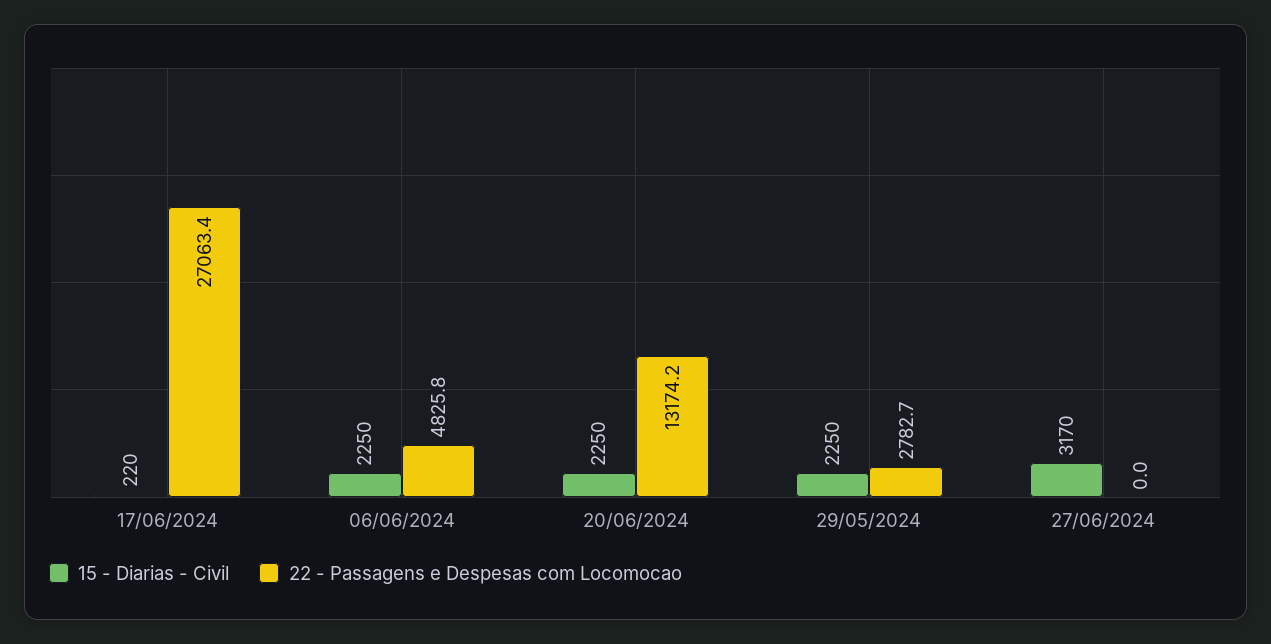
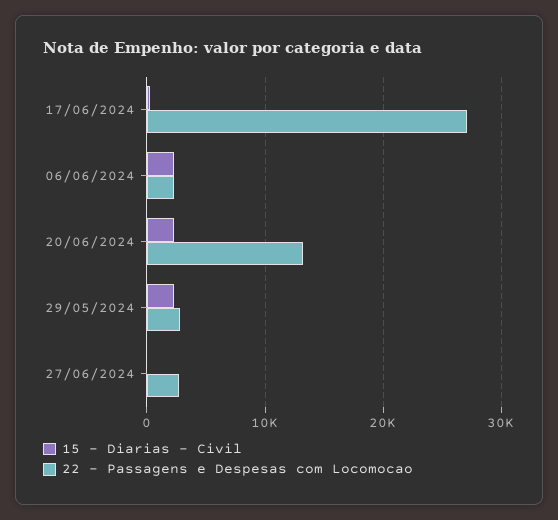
22 - Passagens e Despesas com Locomocao, 06/06/2024: 4825.8 -> 2000
15 - Diarias - Civil, 27/06/2024: 3170 -> 0
22 - Passagens e Despesas com Locomocao, 27/06/2024: 0 -> 3000

